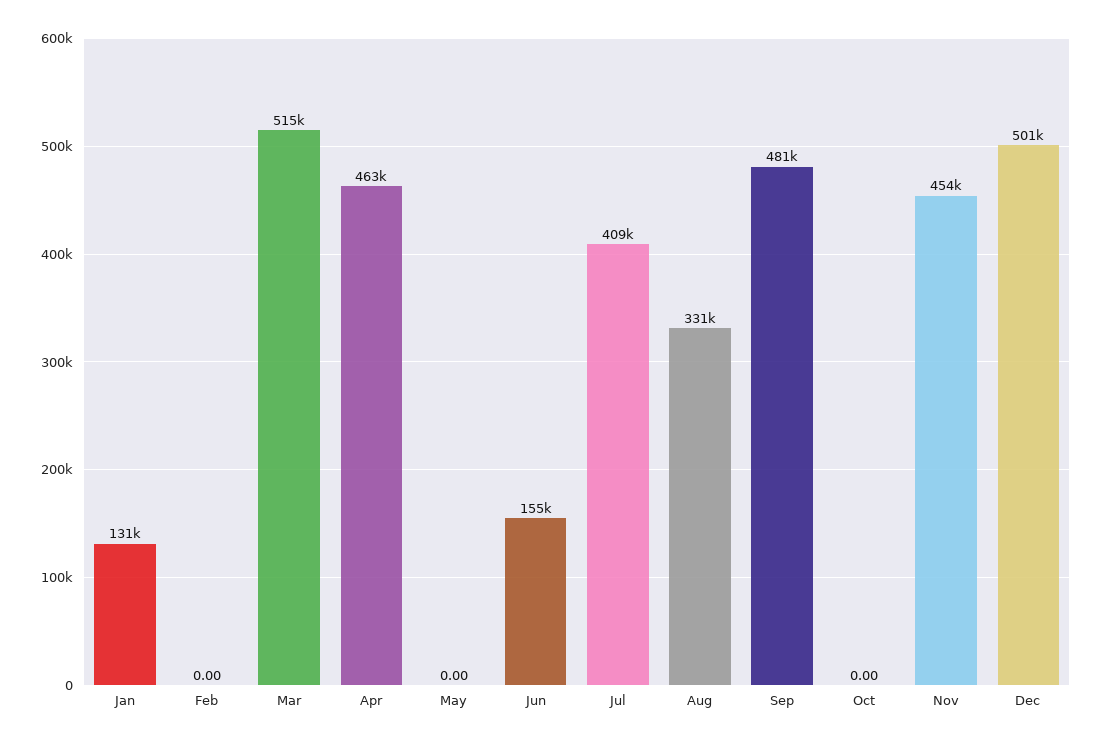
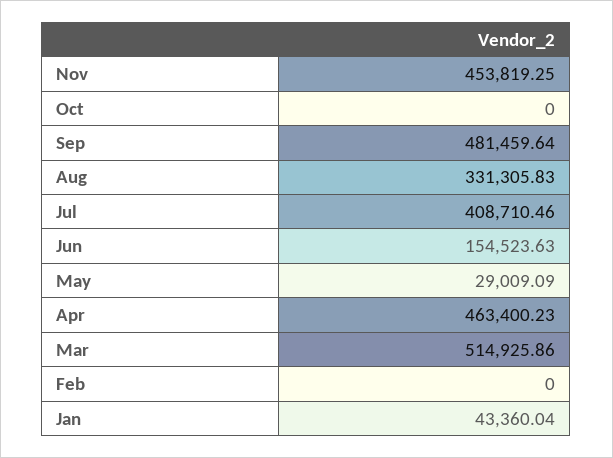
Jan: 131000 -> 43360.04
May: 0 -> 29009.09
Dec: 501000 -> none

